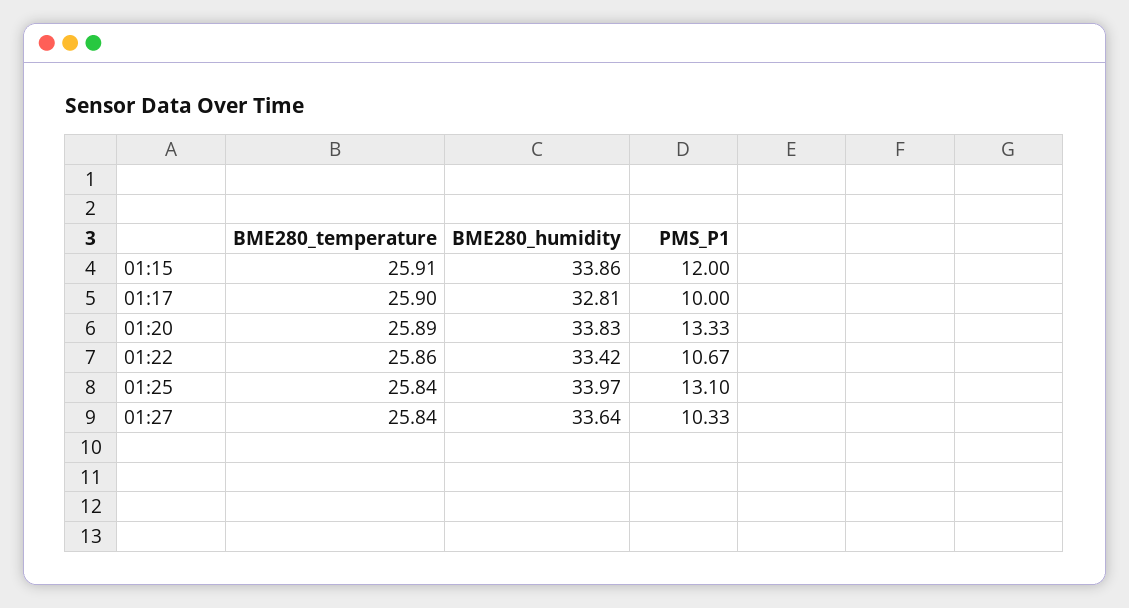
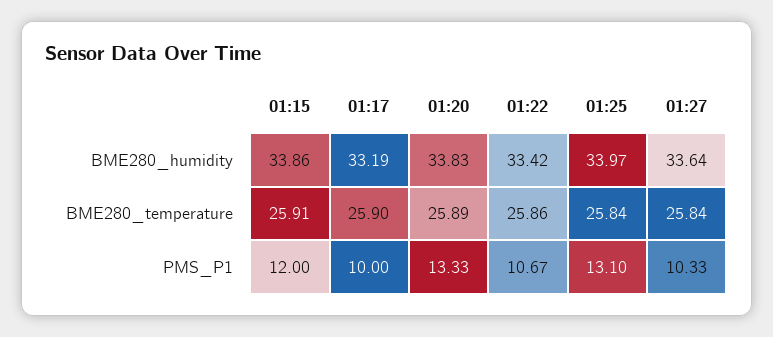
BME280_humidity, 01:17: 32.81 -> 33.19

